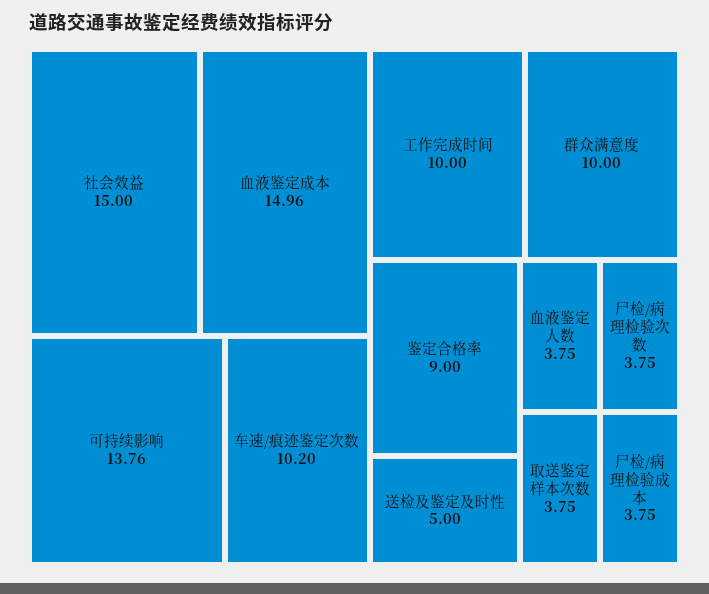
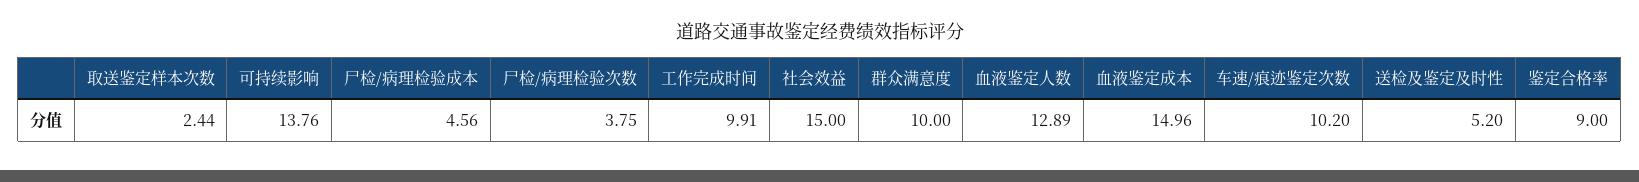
工作完成时间: 10 -> 9.91
送检及鉴定及时性: 5 -> 5.2
血液鉴定人数: 3.75 -> 12.89
取送鉴定样本次数: 3.75 -> 2.44
尸检/病理检验成本: 3.75 -> 4.56

